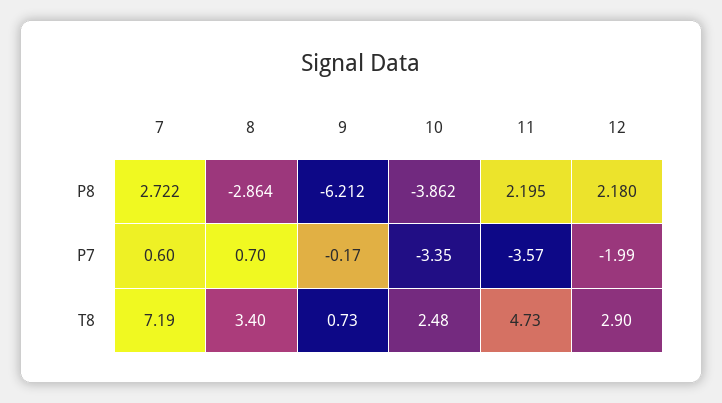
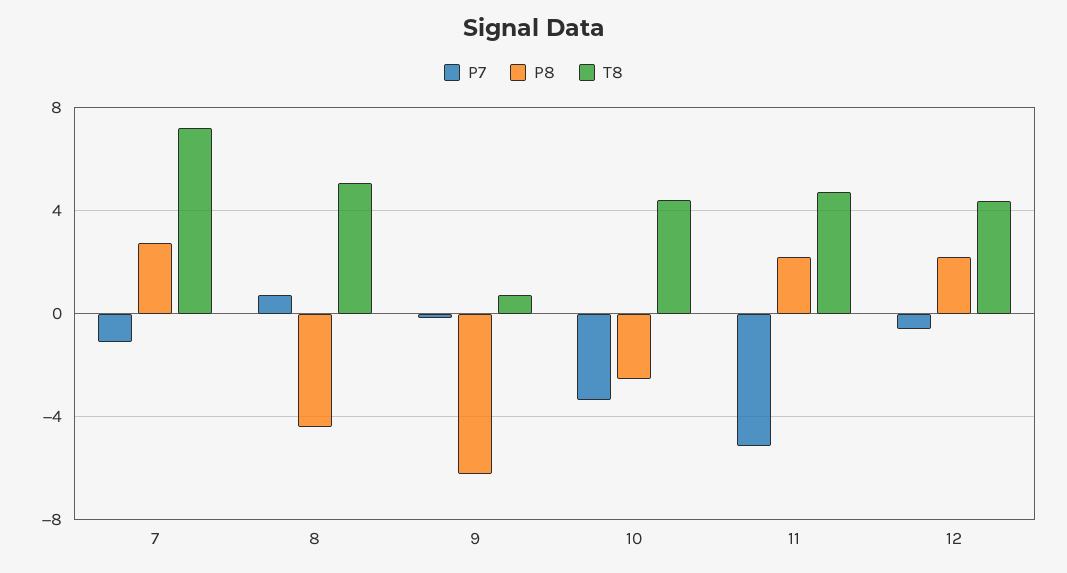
P8, 8: -2.864 -> -4.5
P8, 10: -3.862 -> -2.5
P7, 7: 0.6 -> -1
P7, 11: -3.57 -> -5
P7, 12: -1.99 -> -0.5
T8, 8: 3.4 -> 5
T8, 10: 2.48 -> 4.5
T8, 12: 2.9 -> 4.5

